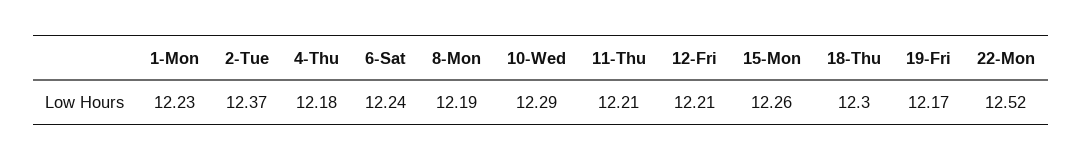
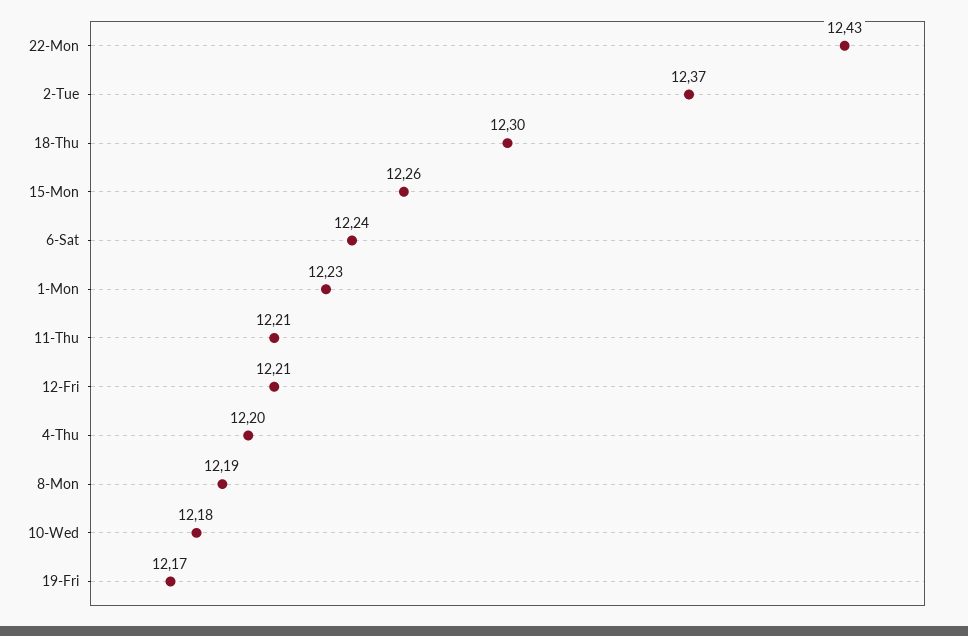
4-Thu: 12.18 -> 12.2
10-Wed: 12.29 -> 12.18
22-Mon: 12.52 -> 12.43

